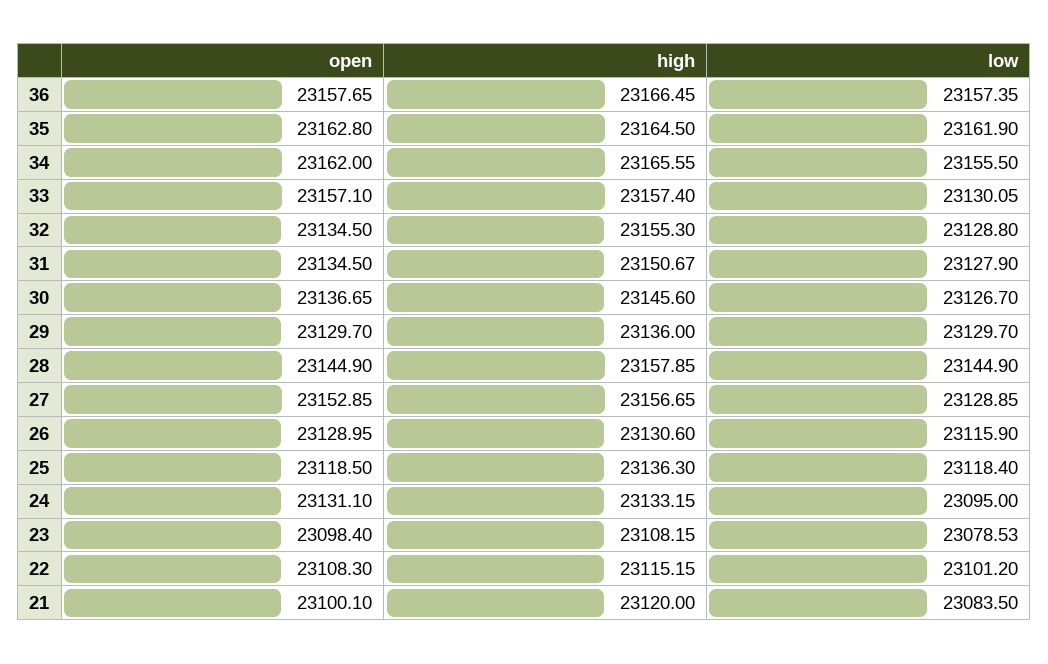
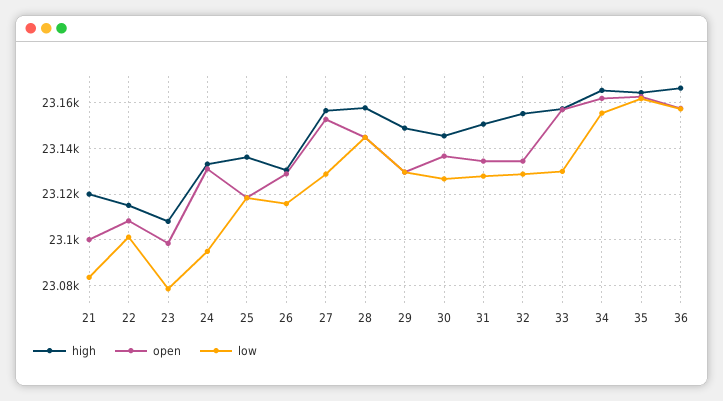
high, 29: 23136 -> 23150

